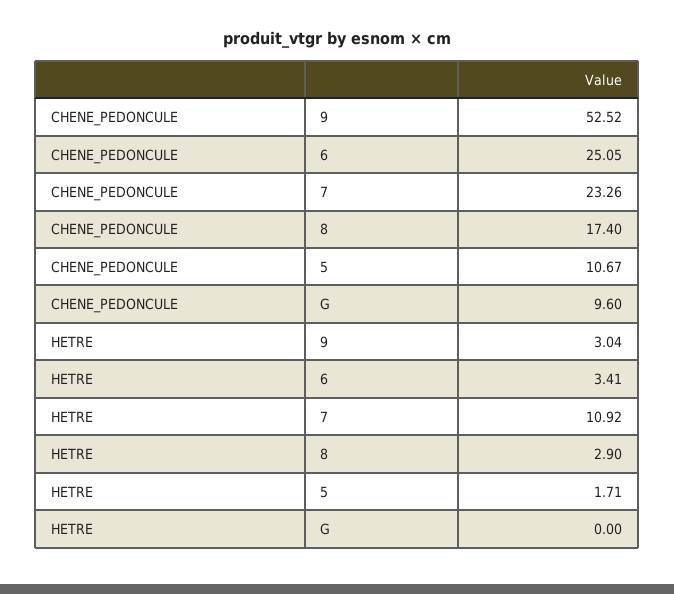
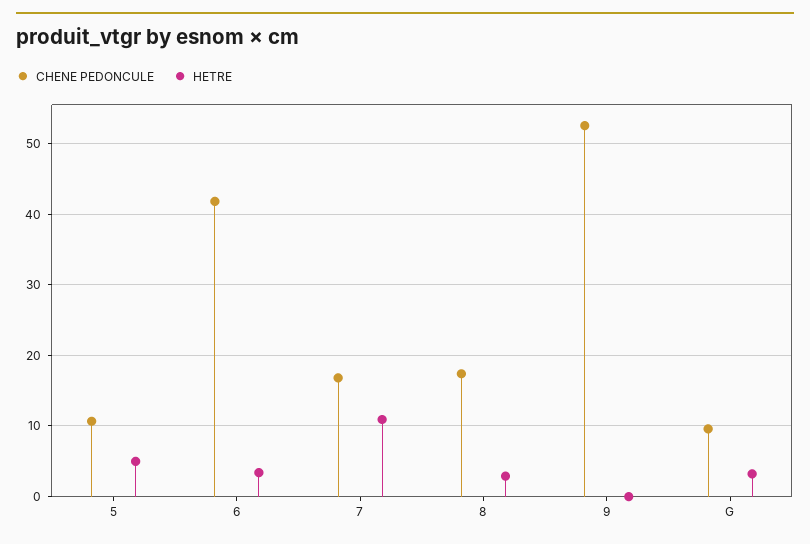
CHENE_PEDONCULE, 6: 25.05 -> 42
CHENE_PEDONCULE, 7: 23.26 -> 17
HETRE, 9: 3.04 -> 0
HETRE, 5: 1.71 -> 5
HETRE, G: 0 -> 3

